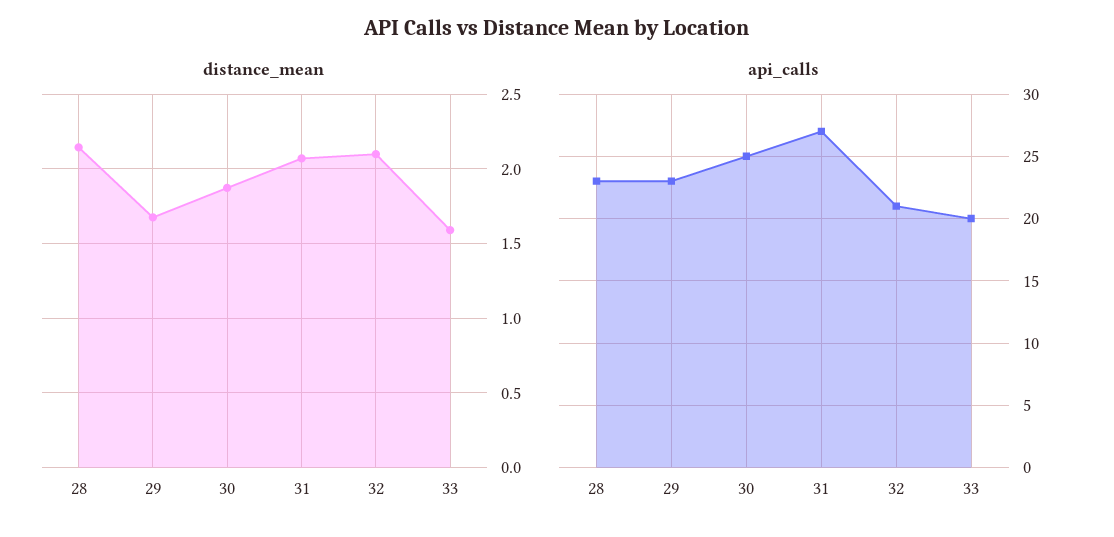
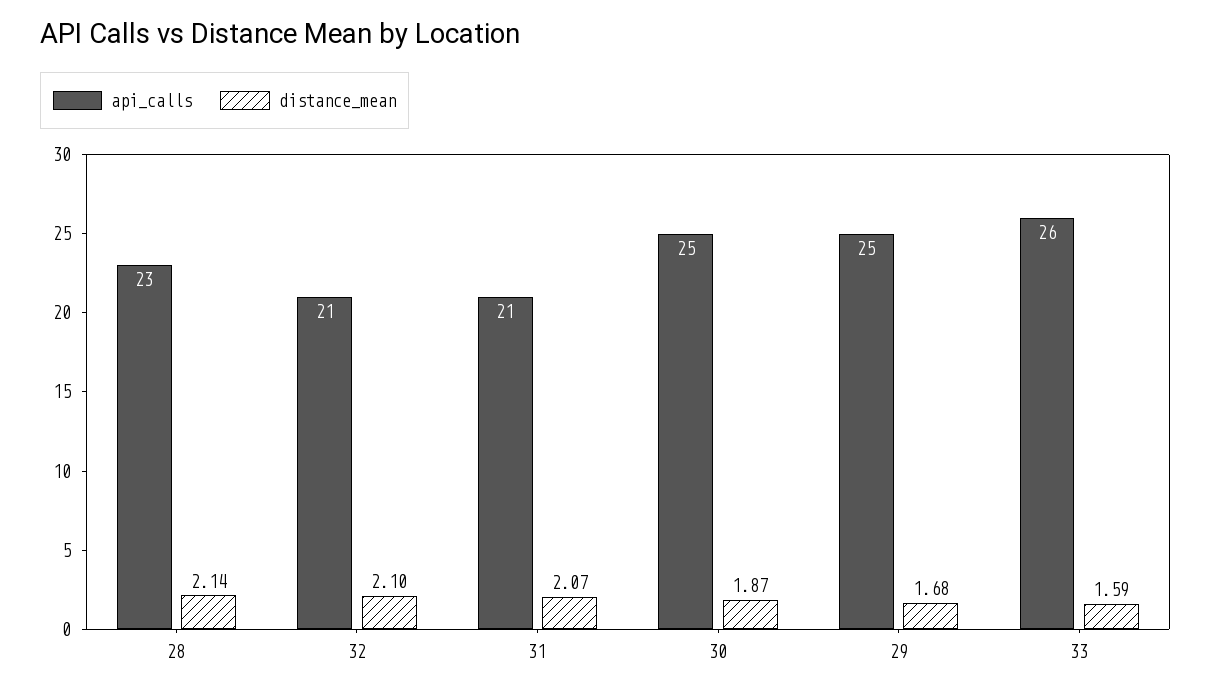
api_calls, 29: 23 -> 25
api_calls, 31: 27 -> 21
api_calls, 33: 20 -> 26

